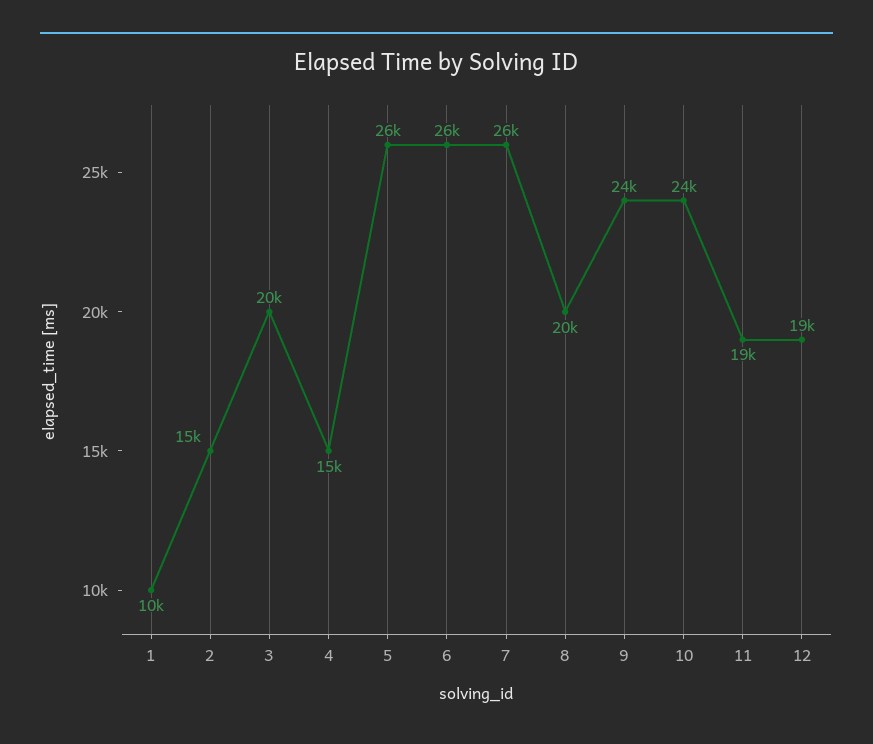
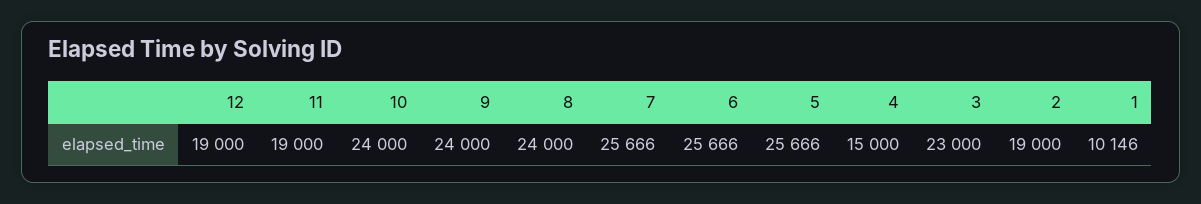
2: 15000 -> 19000
3: 20000 -> 23000
8: 20000 -> 24000

